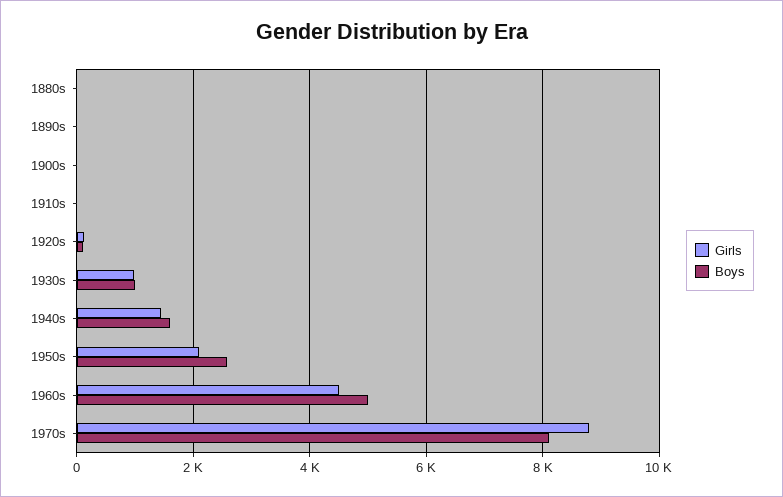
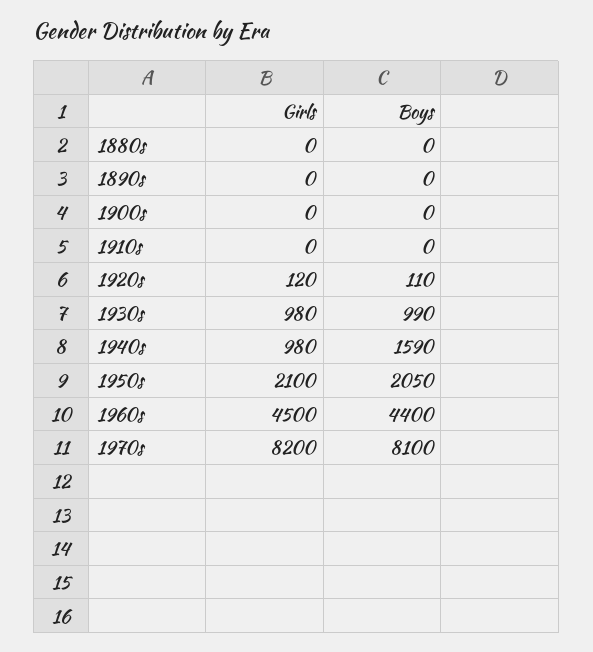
Girls, 1940s: 1400 -> 980
Boys, 1950s: 2600 -> 2050
Boys, 1960s: 5000 -> 4400
Girls, 1970s: 8800 -> 8200

